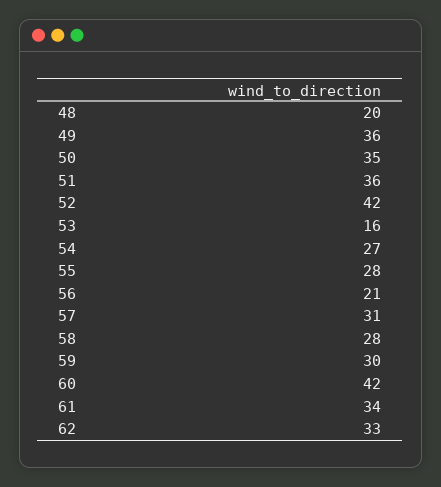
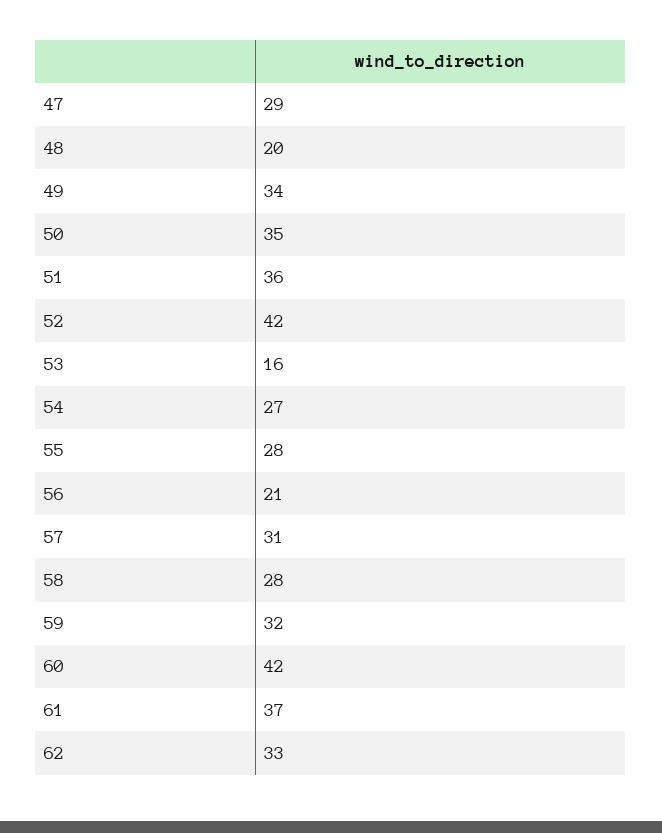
49: 36 -> 34
59: 30 -> 32
61: 34 -> 37
47: none -> 29

